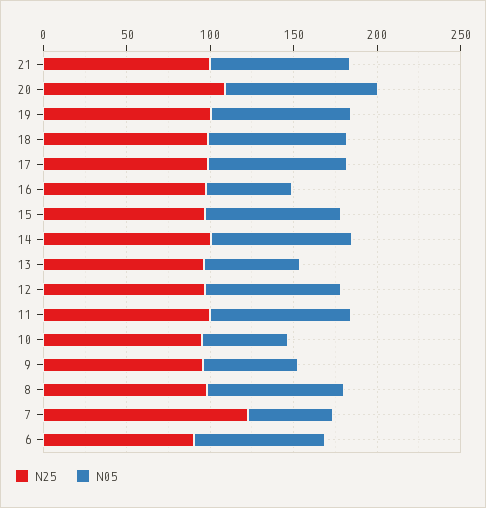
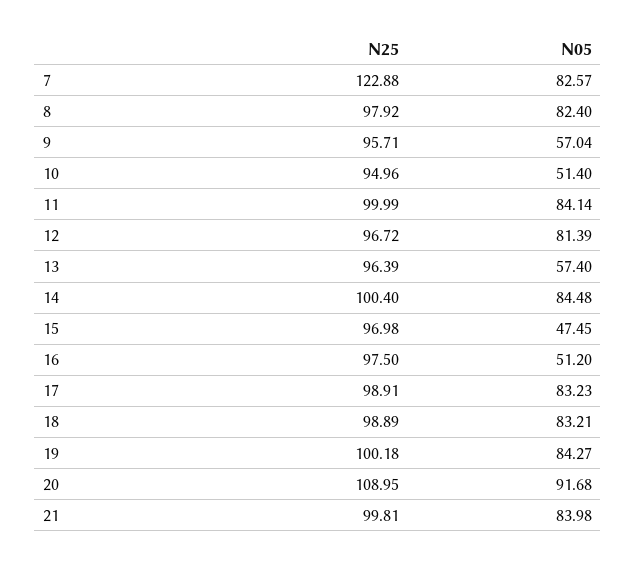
N05, 15: 80 -> 47.45
N05, 7: 50 -> 82.57
N25, 6: 90 -> none
N05, 6: 80 -> none

